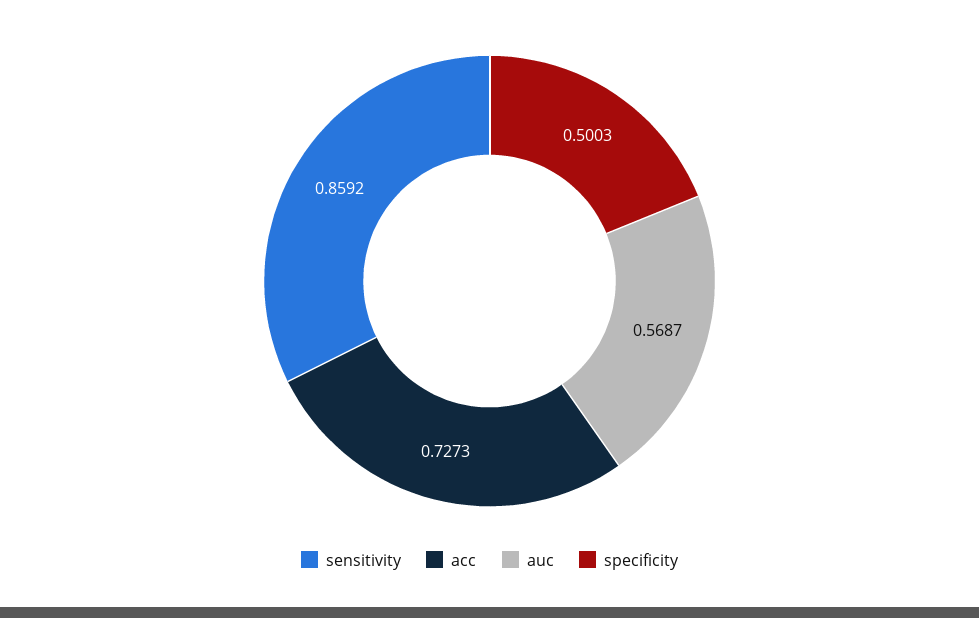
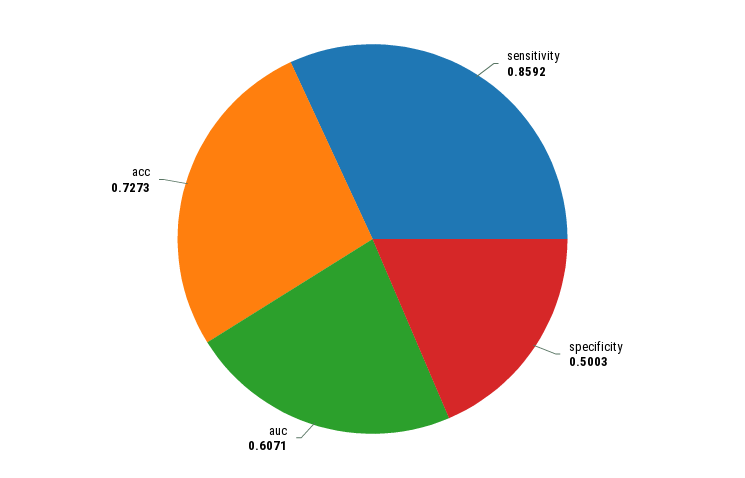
auc: 0.5687 -> 0.6071

